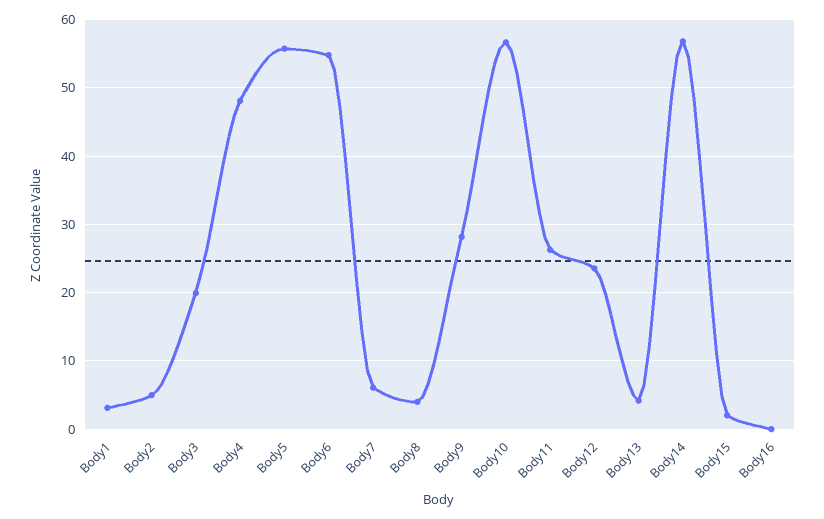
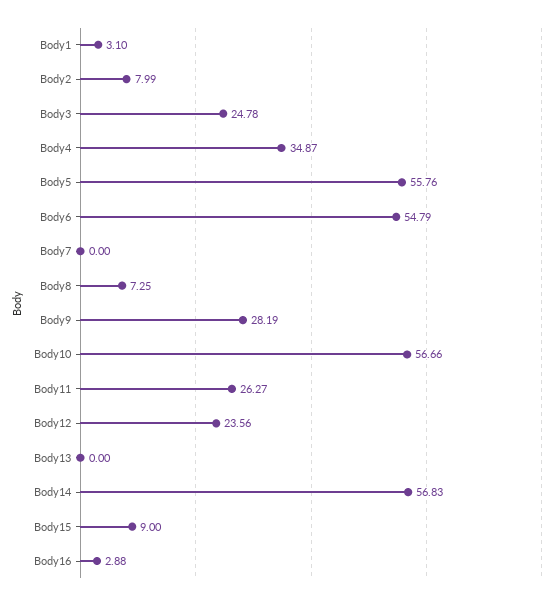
Body2: 5 -> 7.99
Body3: 20 -> 24.78
Body4: 48 -> 34.87
Body7: 6 -> 0
Body8: 4 -> 7.25
Body13: 4 -> 0
Body15: 2 -> 9
Body16: 0 -> 2.88

